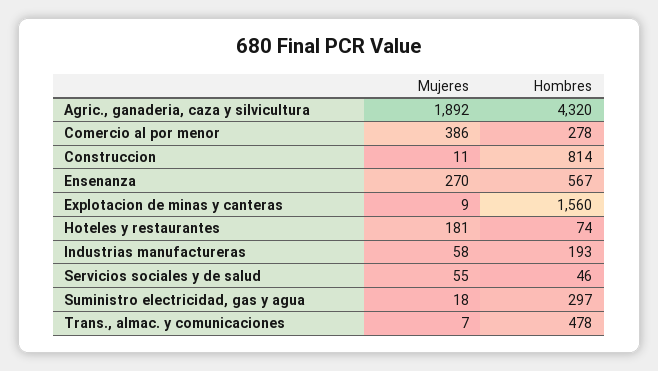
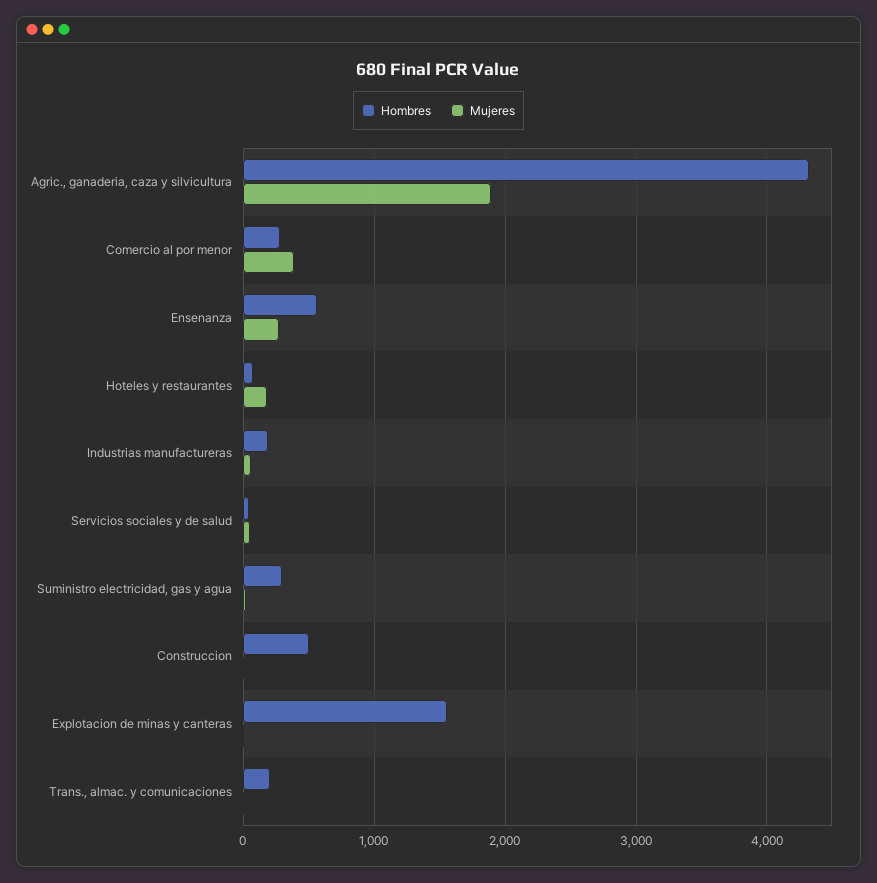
Hombres, Construccion: 814 -> 500
Hombres, Trans., almac. y comunicaciones: 478 -> 200

